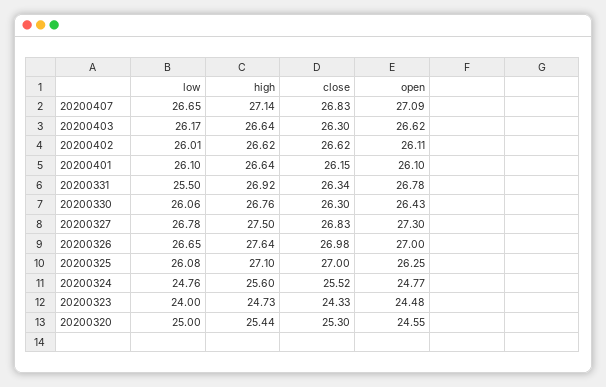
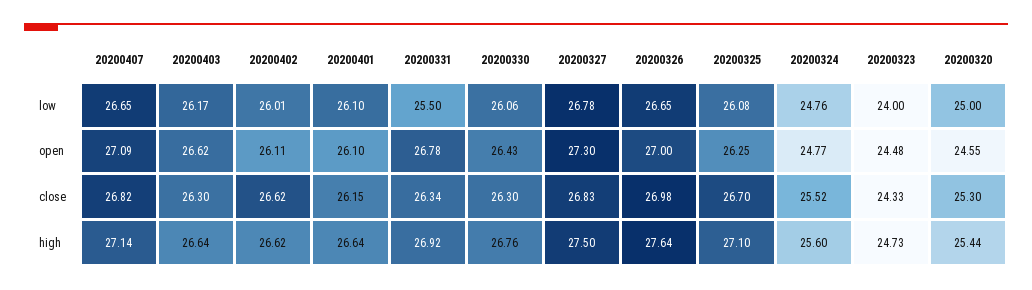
close, 20200407: 26.83 -> 26.82
close, 20200325: 27 -> 26.7

